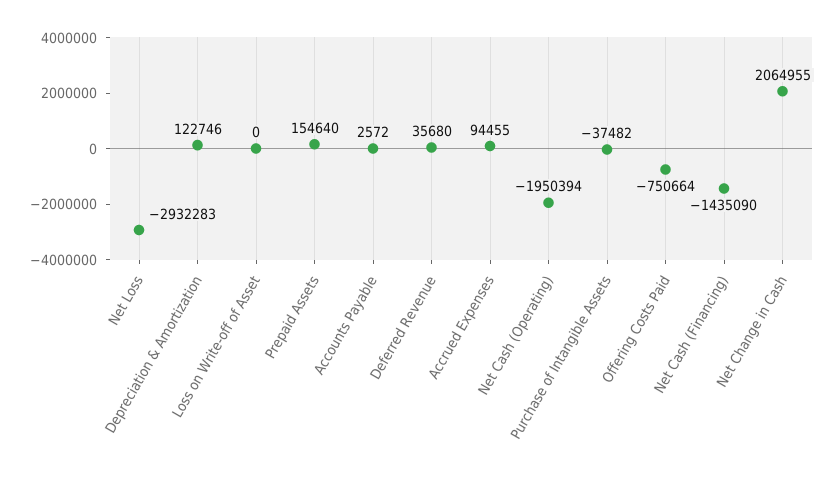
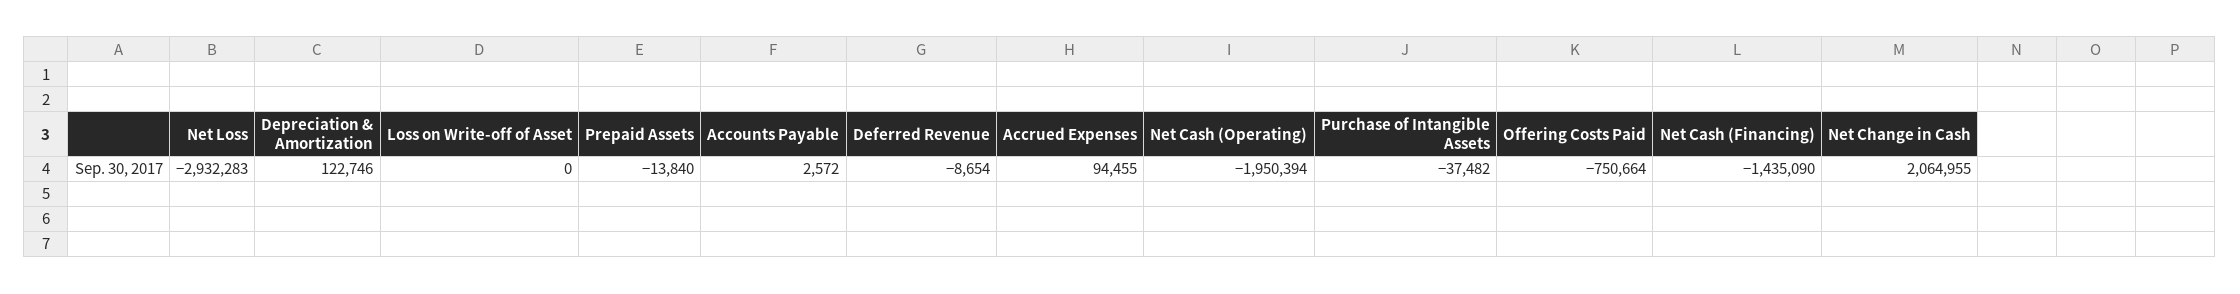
Prepaid Assets: 154640 -> -13840
Deferred Revenue: 35680 -> -8654

